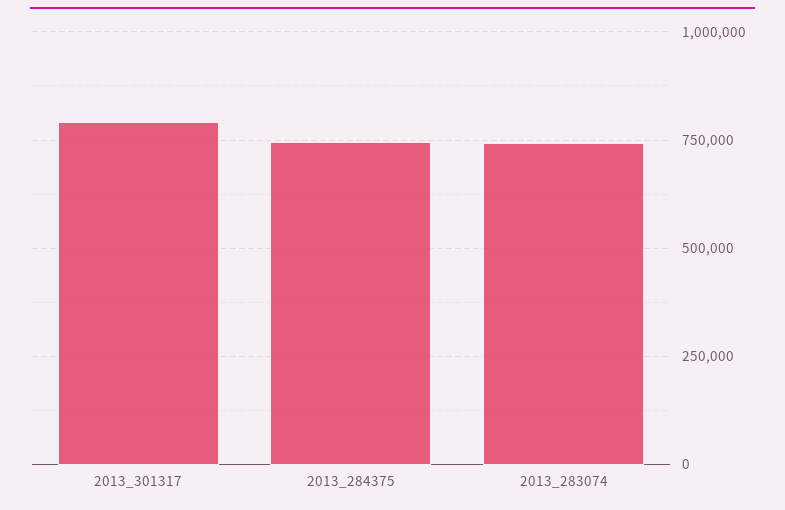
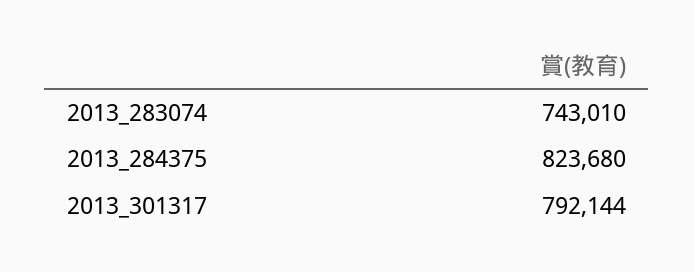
2013_284375: 750000 -> 823680

